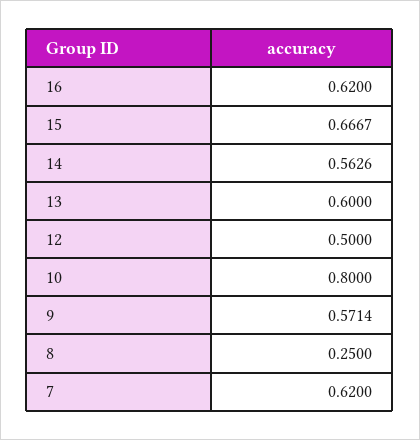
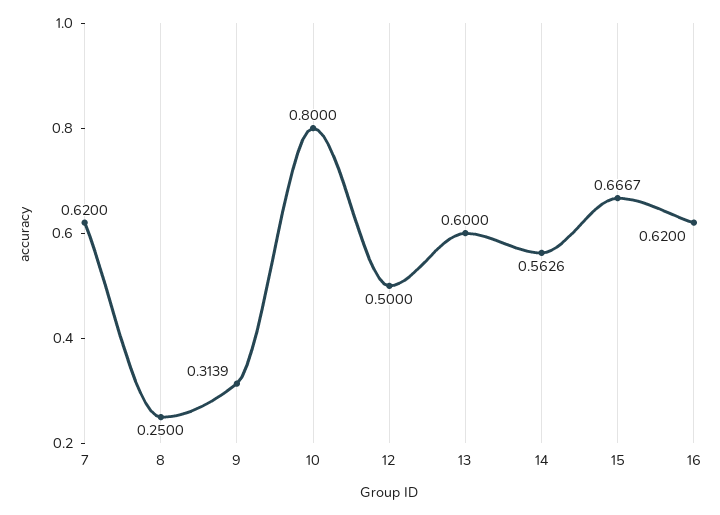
9: 0.5714 -> 0.3139

